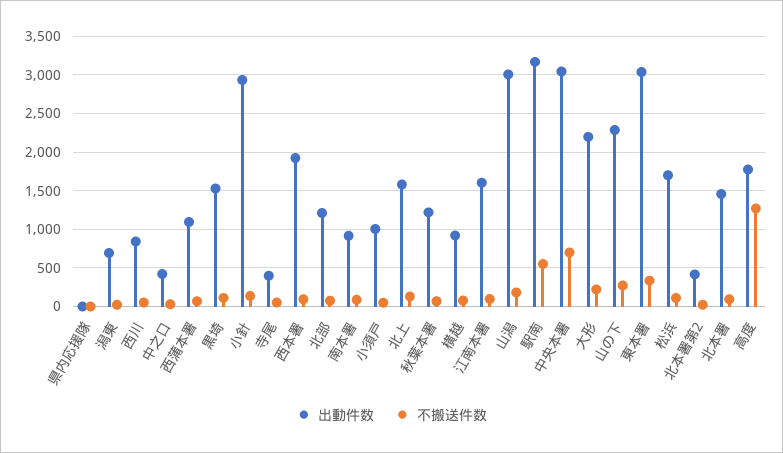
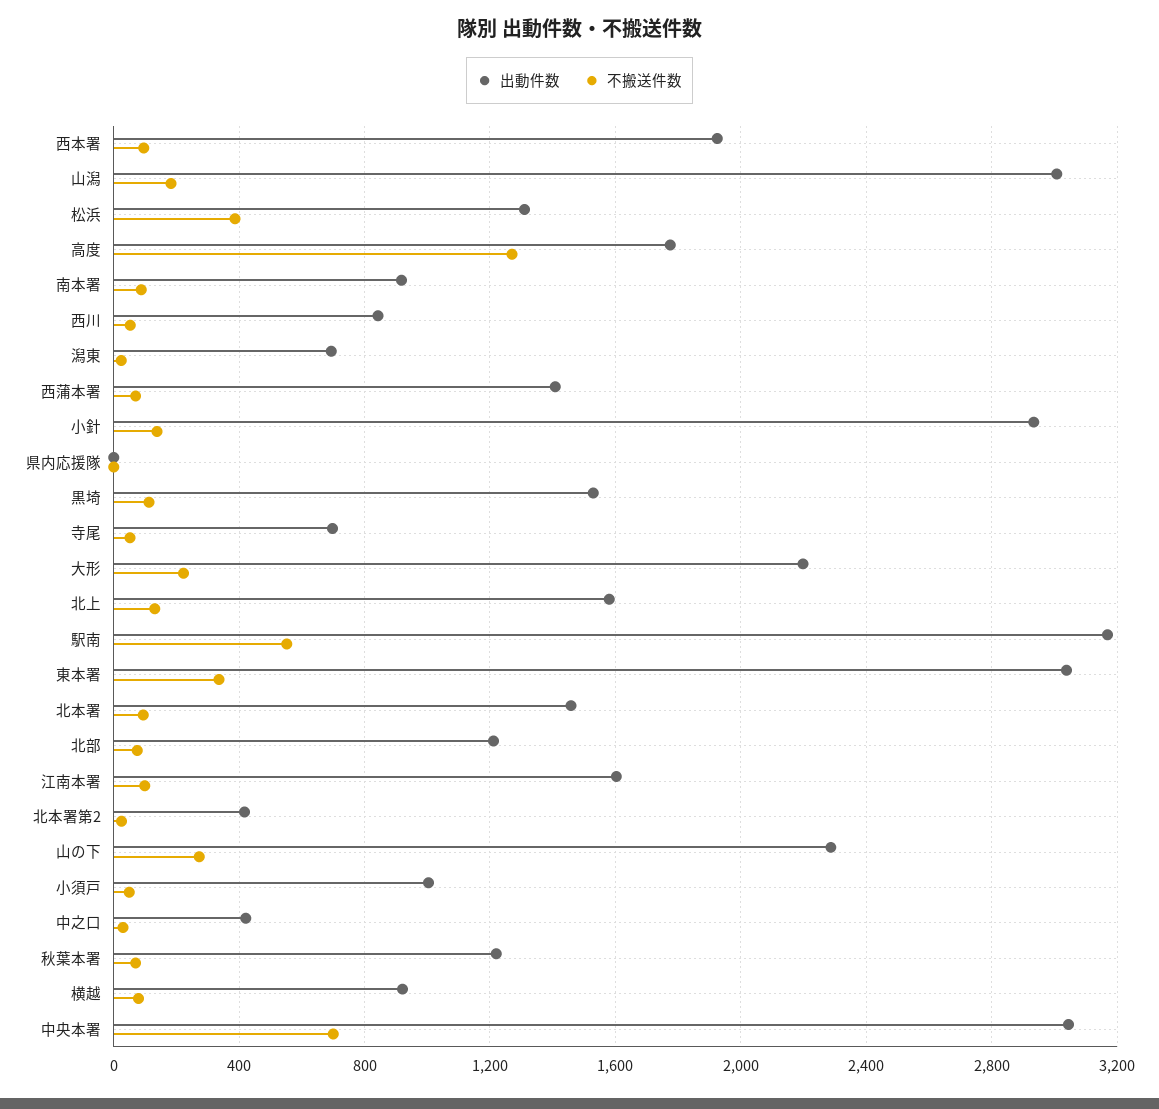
出動件数, 西蒲本署: 1100 -> 1400
出動件数, 寺尾: 400 -> 700
出動件数, 松浜: 1700 -> 1300
不搬送件数, 松浜: 100 -> 400

